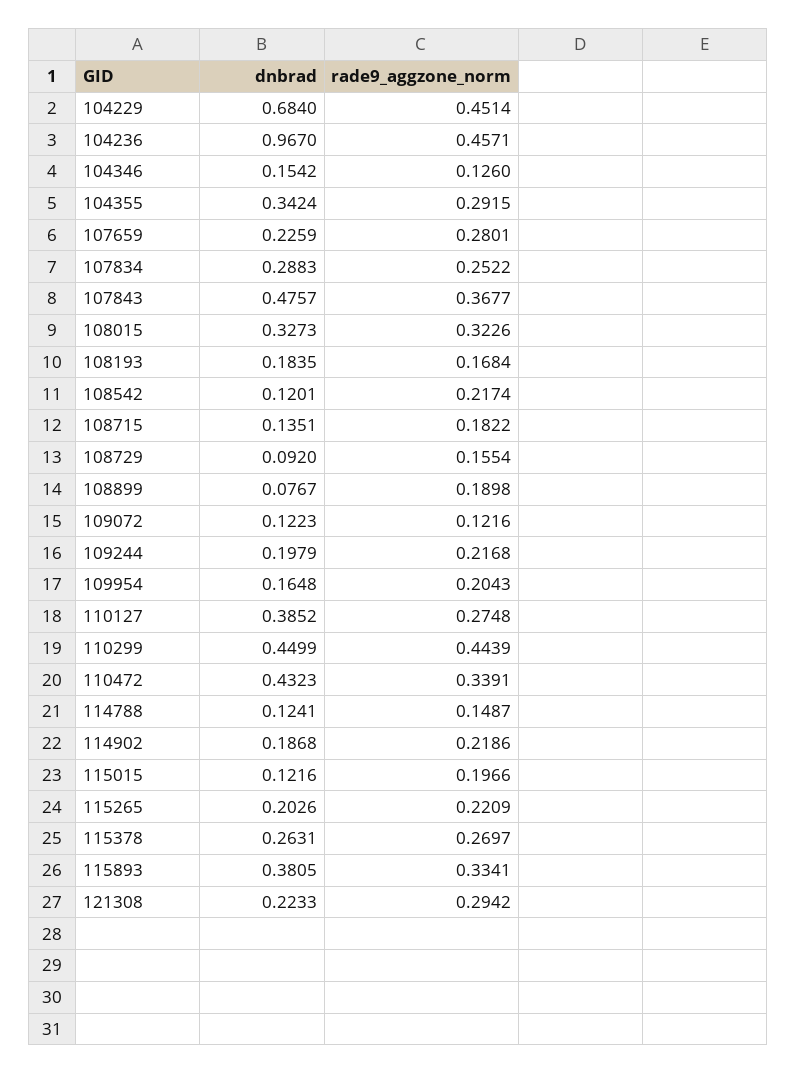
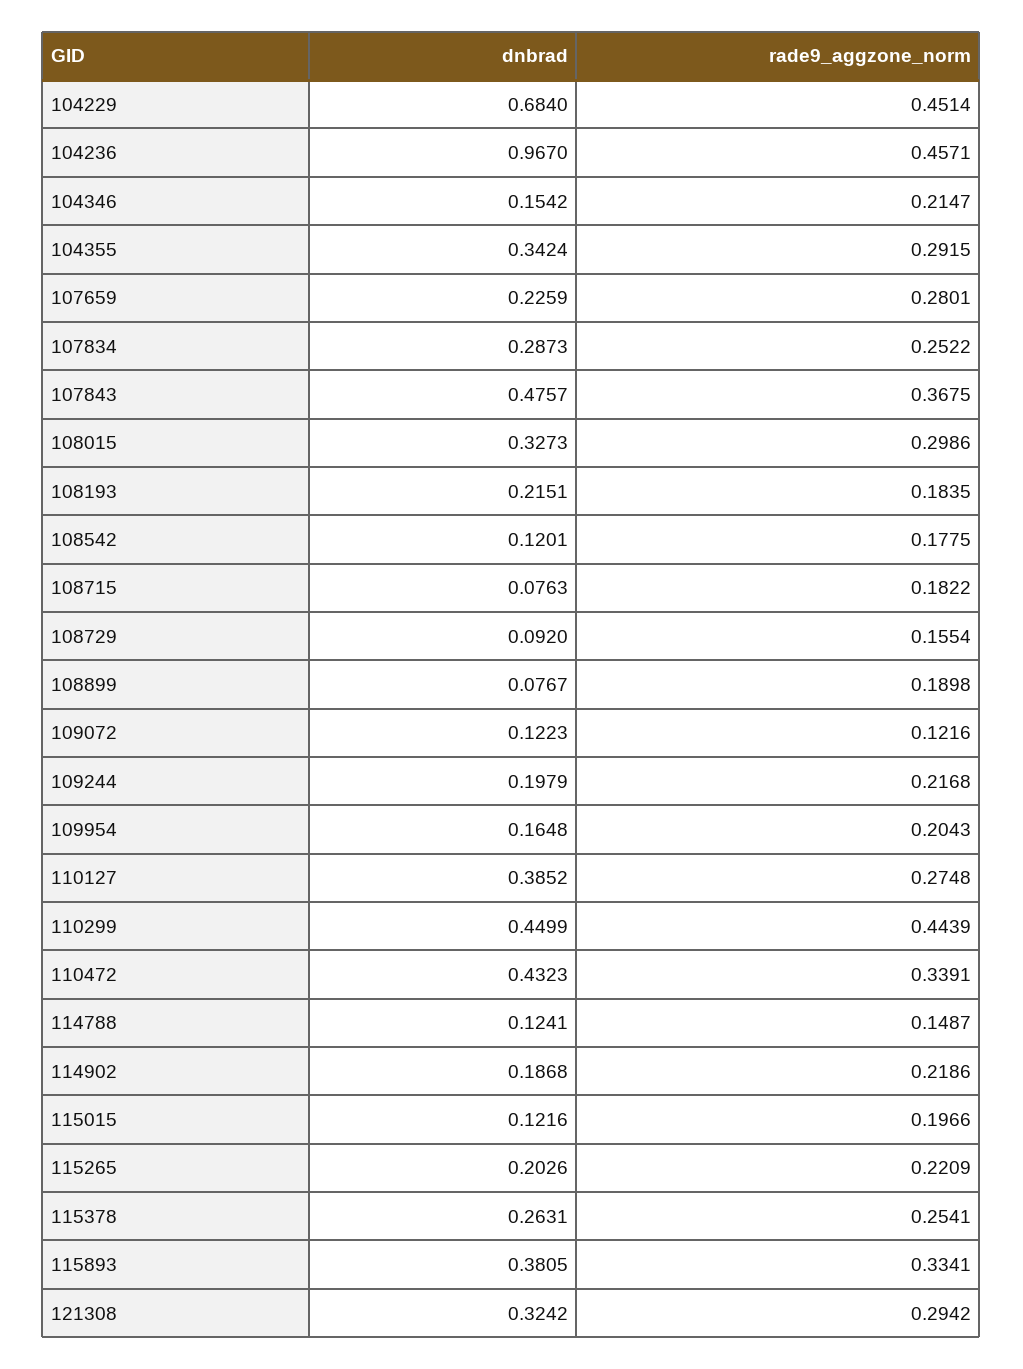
rade9_aggzone_norm, 104346: 0.126 -> 0.2147
dnbrad, 107834: 0.2883 -> 0.2873
rade9_aggzone_norm, 107843: 0.3677 -> 0.3675
rade9_aggzone_norm, 108015: 0.3226 -> 0.2986
dnbrad, 108193: 0.1835 -> 0.2151
rade9_aggzone_norm, 108193: 0.1684 -> 0.1835
rade9_aggzone_norm, 108542: 0.2174 -> 0.1775
dnbrad, 108715: 0.1351 -> 0.0763
rade9_aggzone_norm, 115378: 0.2697 -> 0.2541
dnbrad, 121308: 0.2233 -> 0.3242

